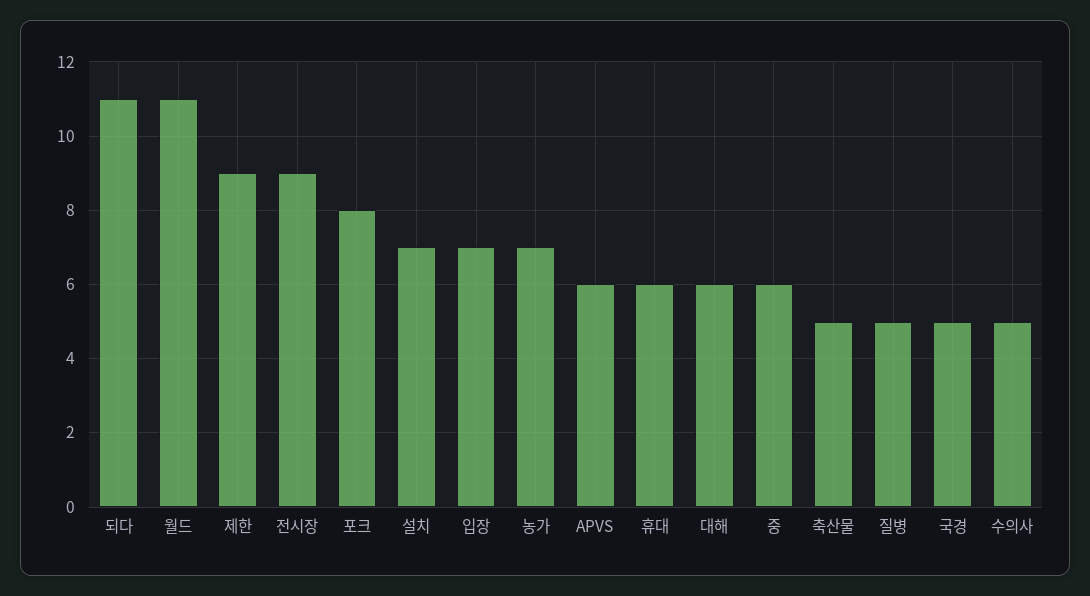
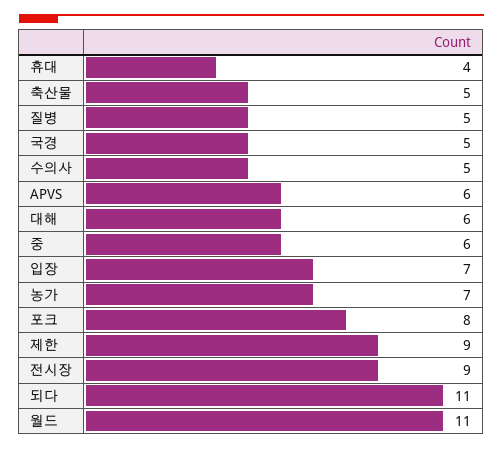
설치: 7 -> none
휴대: 6 -> 4

